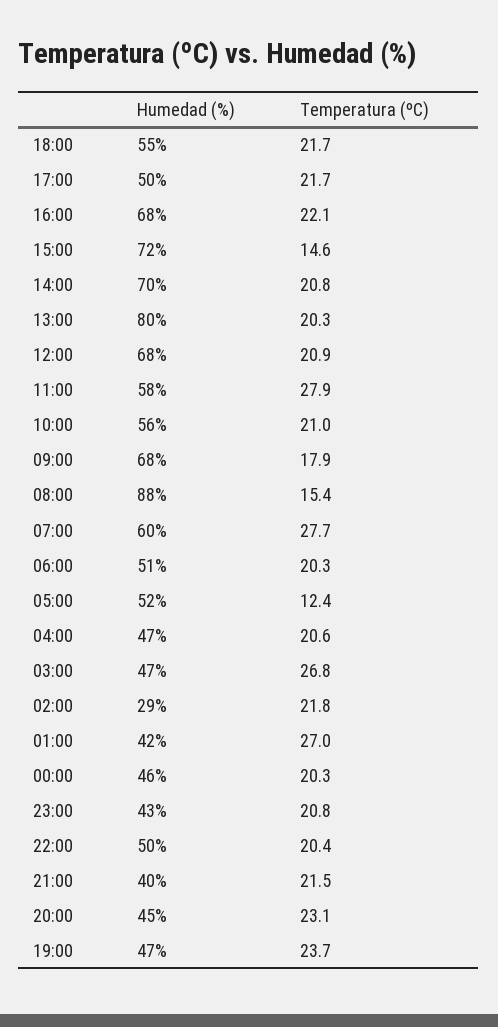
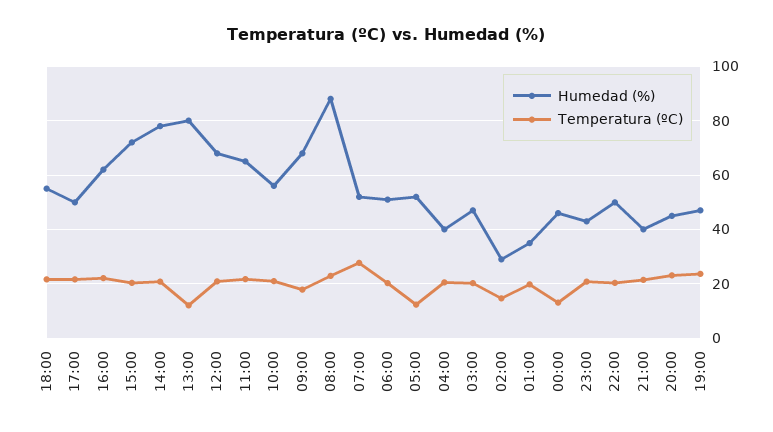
Humedad (%), 16:00: 68 -> 62.5
Temperatura (ºC), 15:00: 14.6 -> 20
Humedad (%), 14:00: 70 -> 77.5
Temperatura (ºC), 13:00: 20.3 -> 12.5
Humedad (%), 11:00: 58 -> 65
Temperatura (ºC), 11:00: 27.9 -> 22.5
Temperatura (ºC), 08:00: 15.4 -> 22.5
Humedad (%), 07:00: 60 -> 52.5
Humedad (%), 04:00: 47 -> 40
Temperatura (ºC), 03:00: 26.8 -> 20
Temperatura (ºC), 02:00: 21.8 -> 15
Humedad (%), 01:00: 42 -> 35
Temperatura (ºC), 01:00: 27 -> 20
Temperatura (ºC), 00:00: 20.3 -> 12.5

